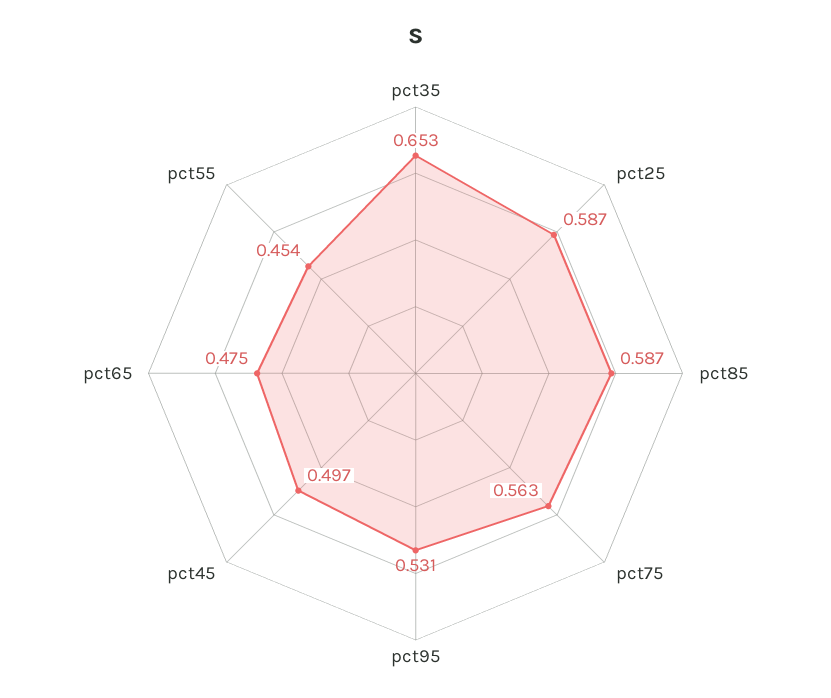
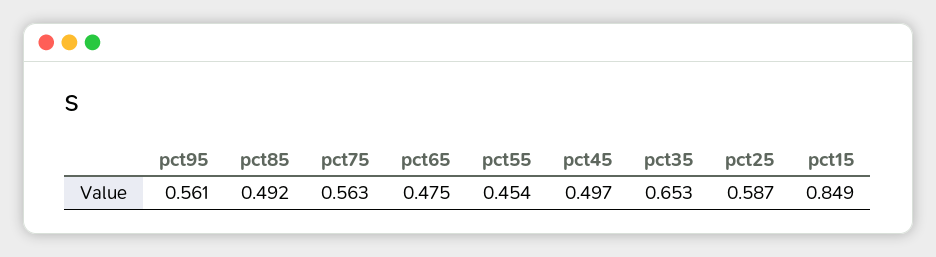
pct85: 0.587 -> 0.492
pct95: 0.531 -> 0.561
pct15: none -> 0.849

